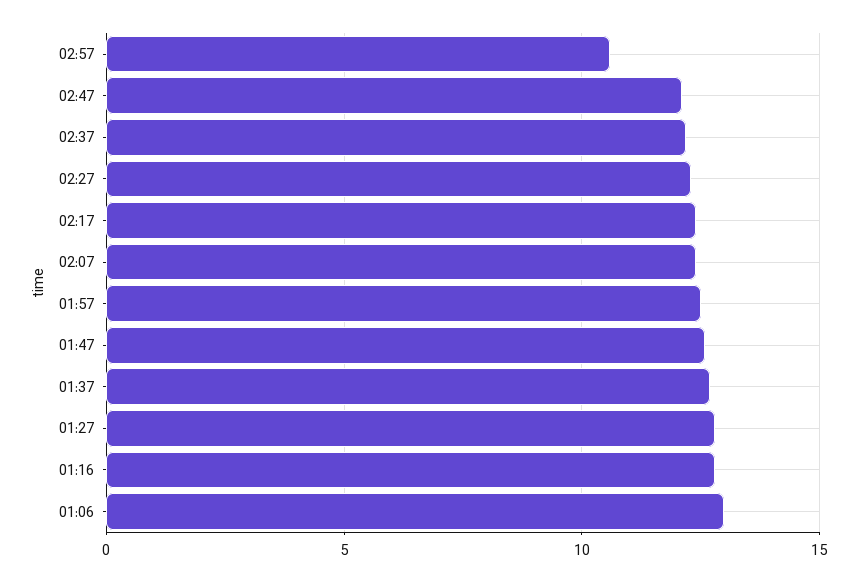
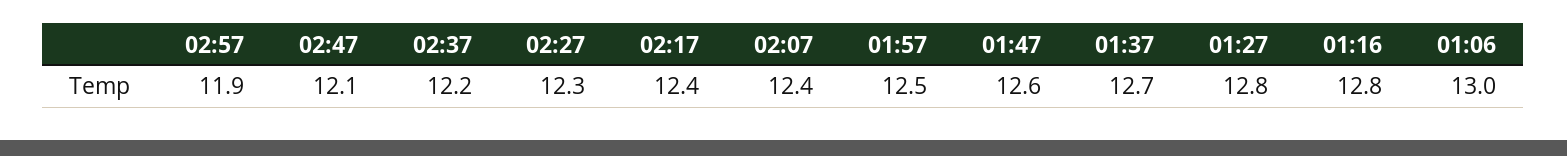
02:57: 10.5 -> 11.9

